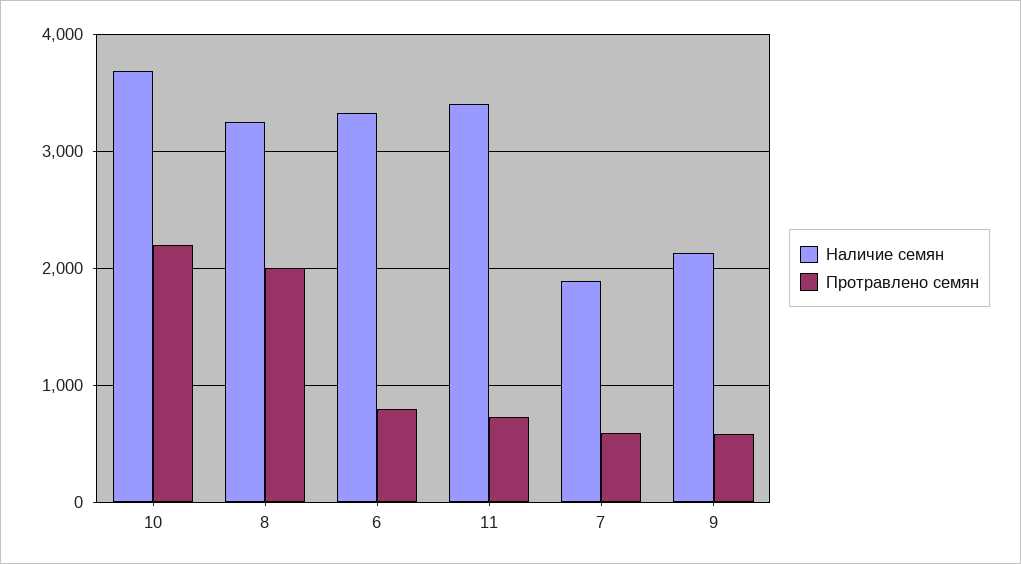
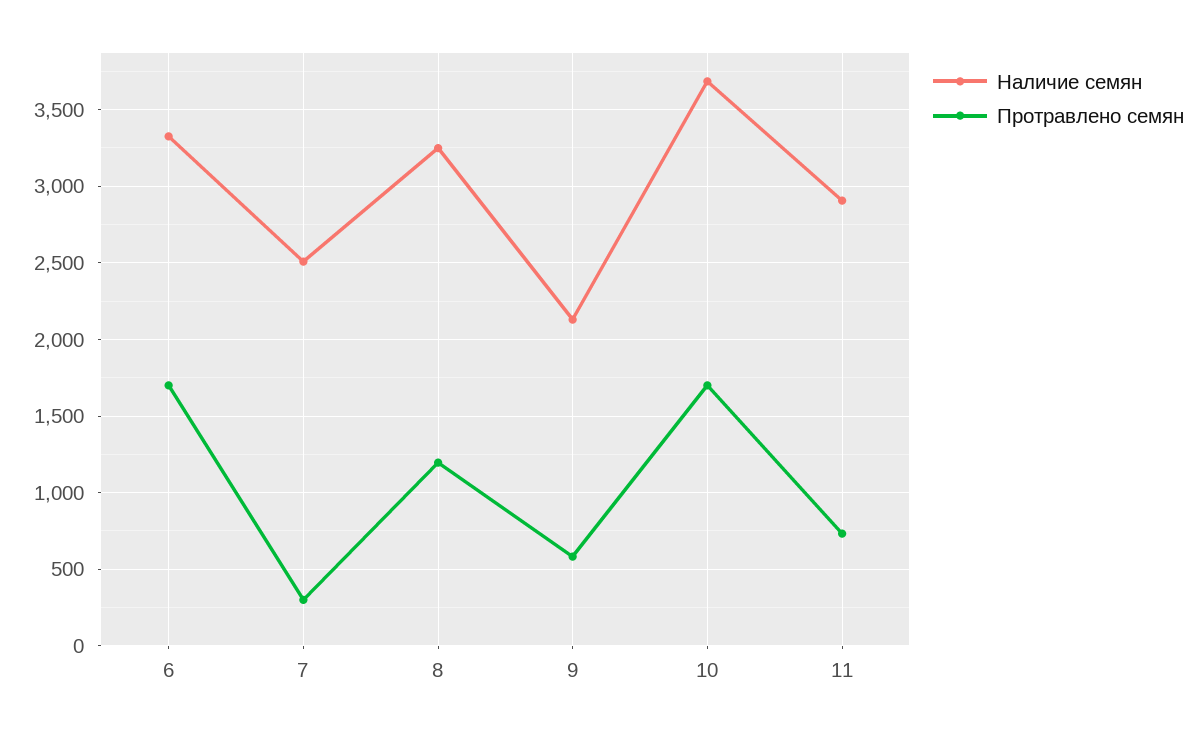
Протравлено семян, 10: 2200 -> 1700
Протравлено семян, 8: 2000 -> 1200
Протравлено семян, 6: 800 -> 1700
Наличие семян, 11: 3400 -> 2900
Наличие семян, 7: 1900 -> 2500
Протравлено семян, 7: 600 -> 300

